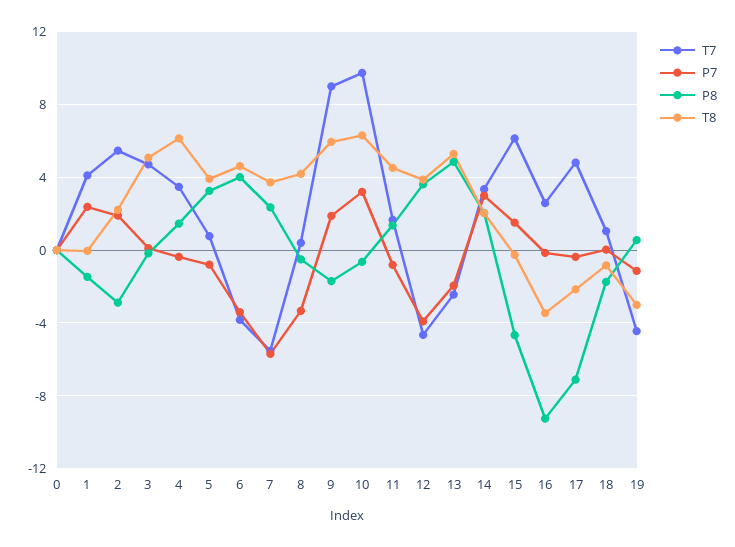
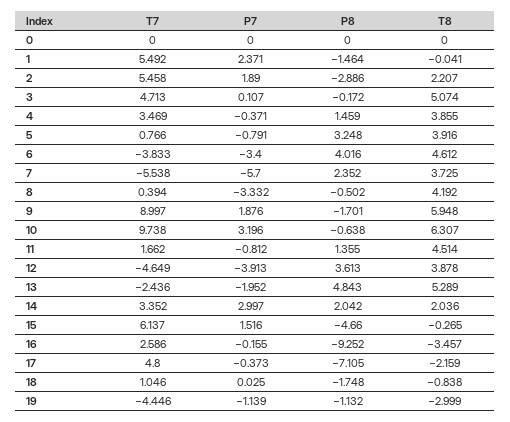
T7, 1: 4 -> 5.492
T8, 4: 6 -> 3.855
P8, 19: 0.5 -> -1.132

